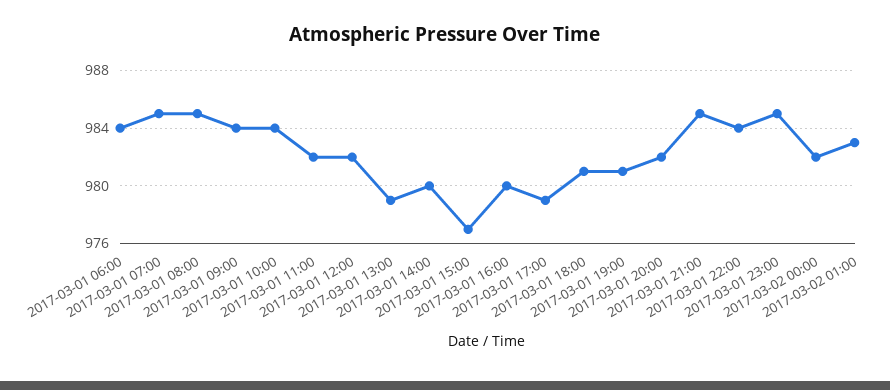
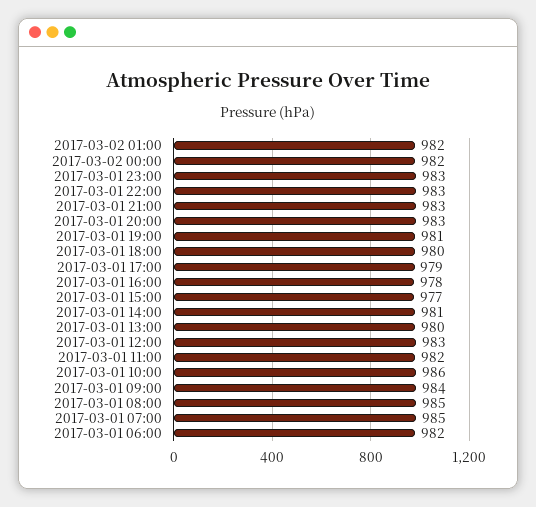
2017-03-01 06:00: 984 -> 982
2017-03-01 10:00: 984 -> 986
2017-03-01 12:00: 982 -> 983
2017-03-01 13:00: 979 -> 980
2017-03-01 14:00: 980 -> 981
2017-03-01 16:00: 980 -> 978
2017-03-01 18:00: 981 -> 980
2017-03-01 20:00: 982 -> 983
2017-03-01 21:00: 985 -> 983
2017-03-01 22:00: 984 -> 983
2017-03-01 23:00: 985 -> 983
2017-03-02 01:00: 983 -> 982

